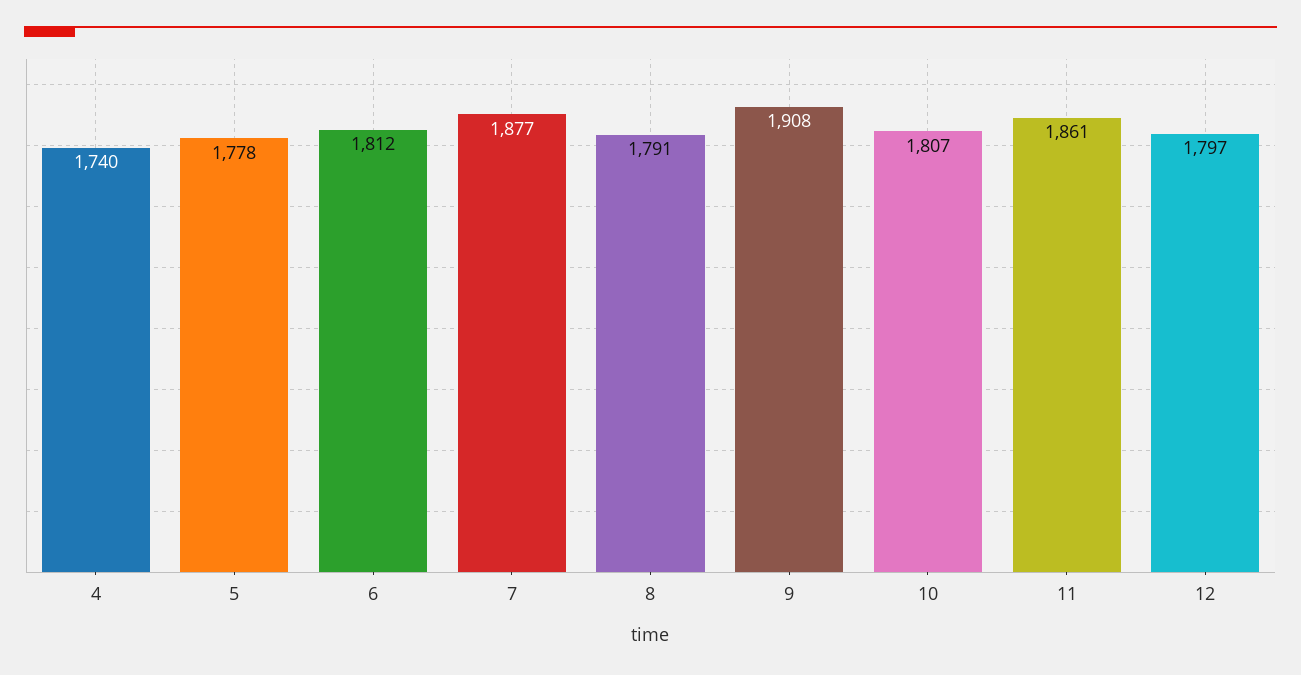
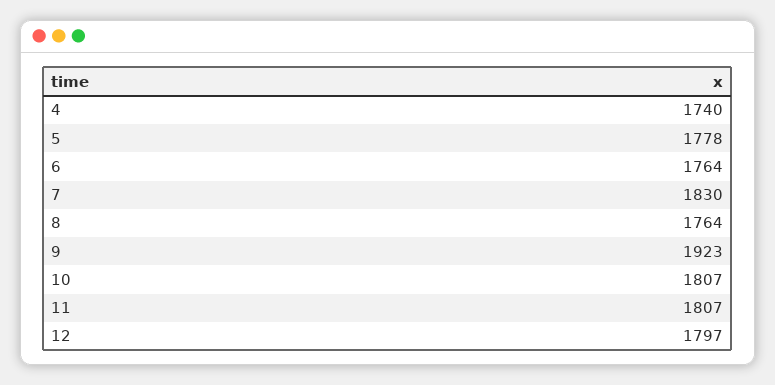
6: 1812 -> 1764
7: 1877 -> 1830
8: 1791 -> 1764
9: 1908 -> 1923
11: 1861 -> 1807

